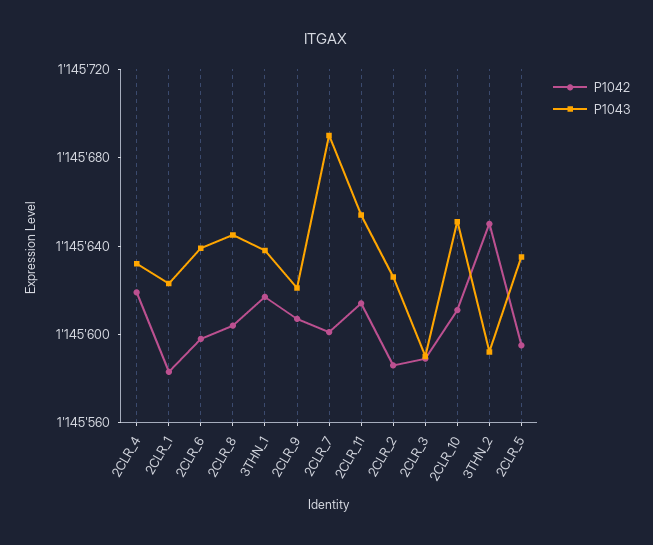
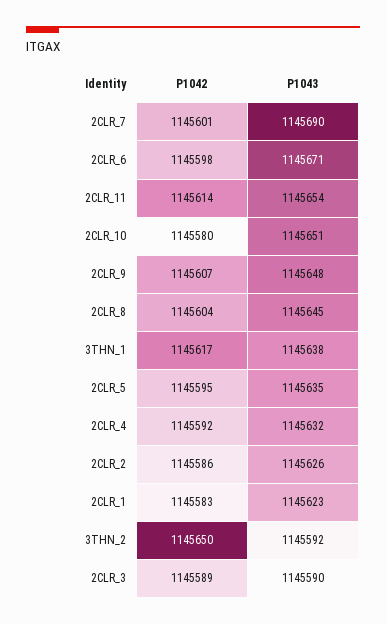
P1042, 2CLR_4: 1145620 -> 1145592
P1043, 2CLR_6: 1145640 -> 1145671
P1043, 2CLR_9: 1145620 -> 1145648
P1042, 2CLR_10: 1145610 -> 1145580

